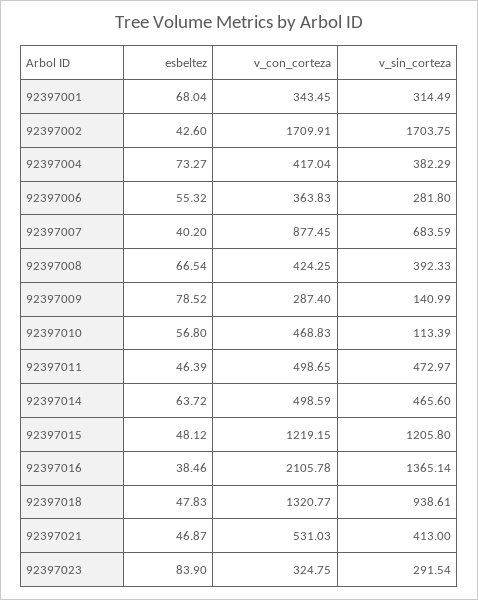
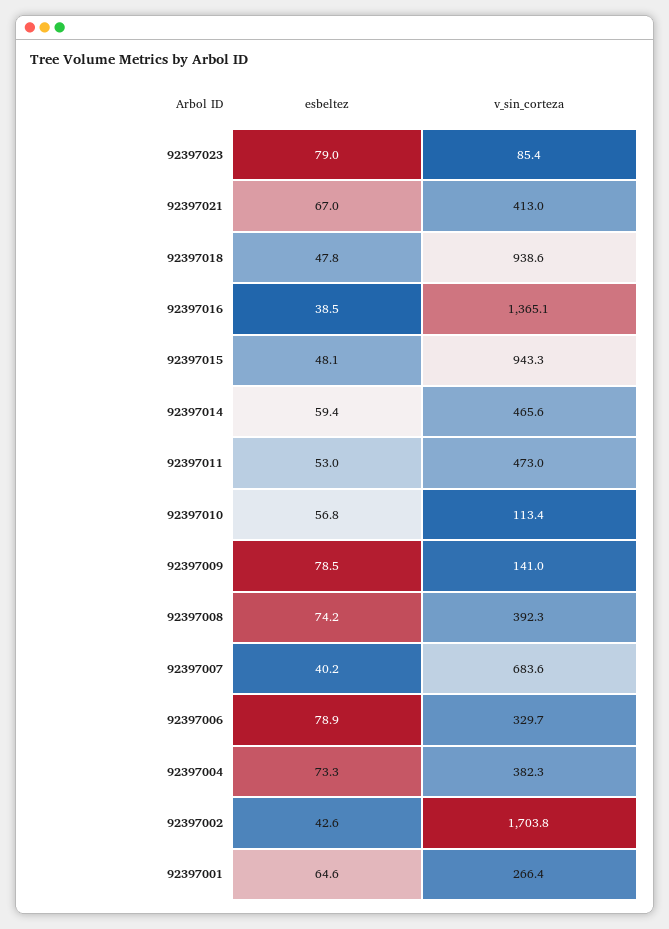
esbeltez, 92397001: 68.04 -> 64.6
v_con_corteza, 92397001: 343.45 -> none
v_sin_corteza, 92397001: 314.49 -> 266.4
v_con_corteza, 92397002: 1709.91 -> none
v_con_corteza, 92397004: 417.04 -> none
esbeltez, 92397006: 55.32 -> 78.9
v_con_corteza, 92397006: 363.83 -> none
v_sin_corteza, 92397006: 281.8 -> 329.7
v_con_corteza, 92397007: 877.45 -> none
esbeltez, 92397008: 66.54 -> 74.2
v_con_corteza, 92397008: 424.25 -> none
v_con_corteza, 92397009: 287.4 -> none
v_con_corteza, 92397010: 468.83 -> none
esbeltez, 92397011: 46.39 -> 53
v_con_corteza, 92397011: 498.65 -> none
esbeltez, 92397014: 63.72 -> 59.4
v_con_corteza, 92397014: 498.59 -> none
v_con_corteza, 92397015: 1219.15 -> none
v_sin_corteza, 92397015: 1205.8 -> 943.3
v_con_corteza, 92397016: 2105.78 -> none
v_con_corteza, 92397018: 1320.77 -> none
esbeltez, 92397021: 46.87 -> 67
v_con_corteza, 92397021: 531.03 -> none
esbeltez, 92397023: 83.9 -> 79
v_con_corteza, 92397023: 324.75 -> none
v_sin_corteza, 92397023: 291.54 -> 85.4

